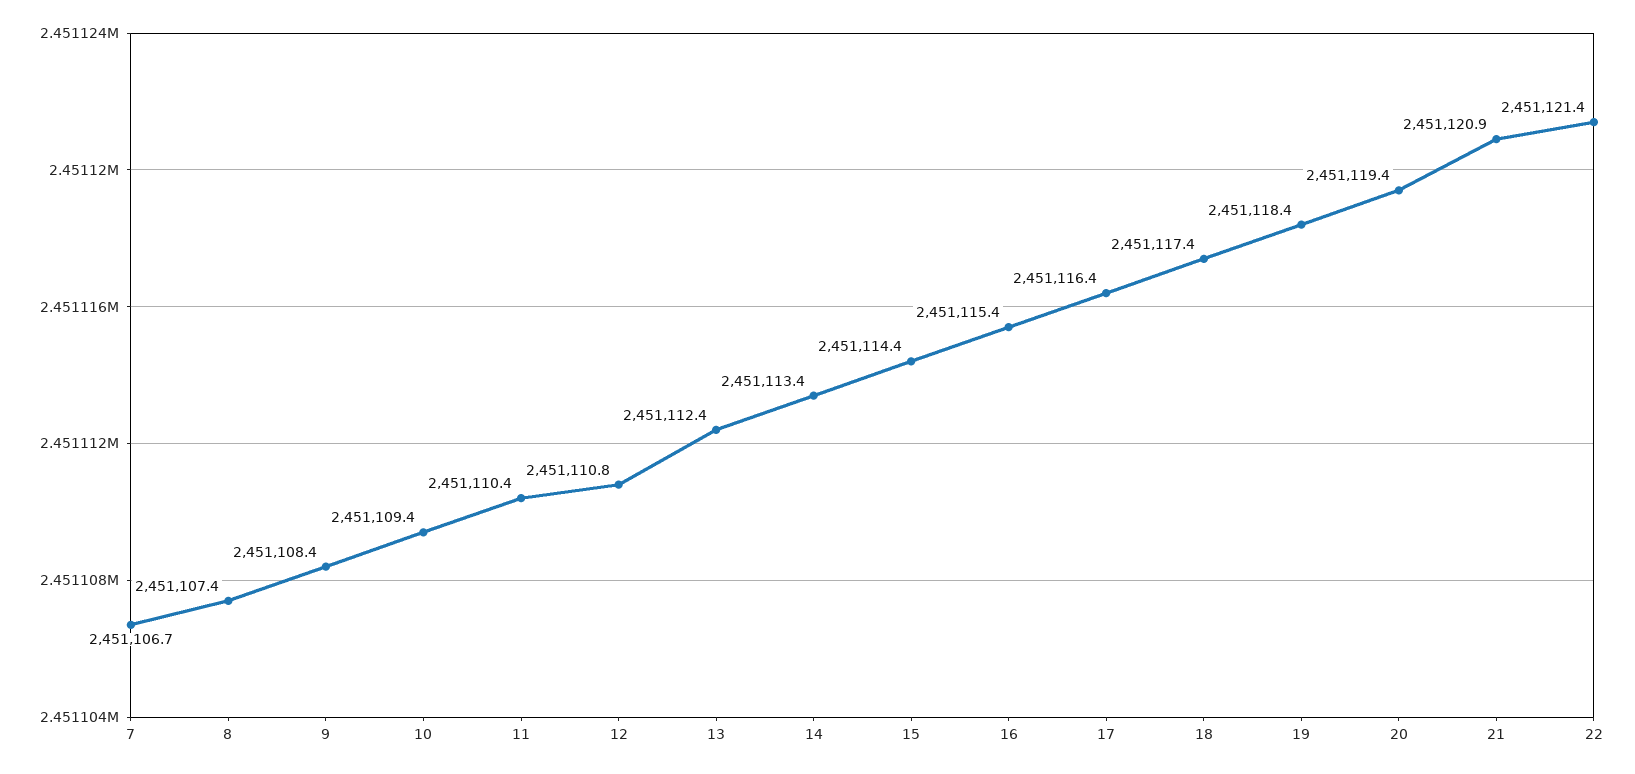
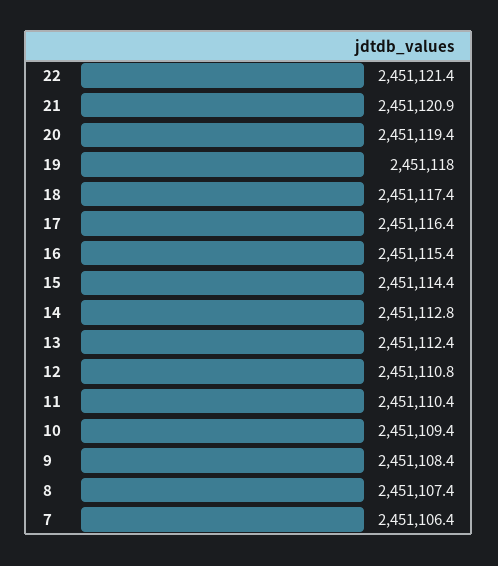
7: 2451106.7 -> 2451106.4
14: 2451113.4 -> 2451112.8
19: 2451118.4 -> 2451118

